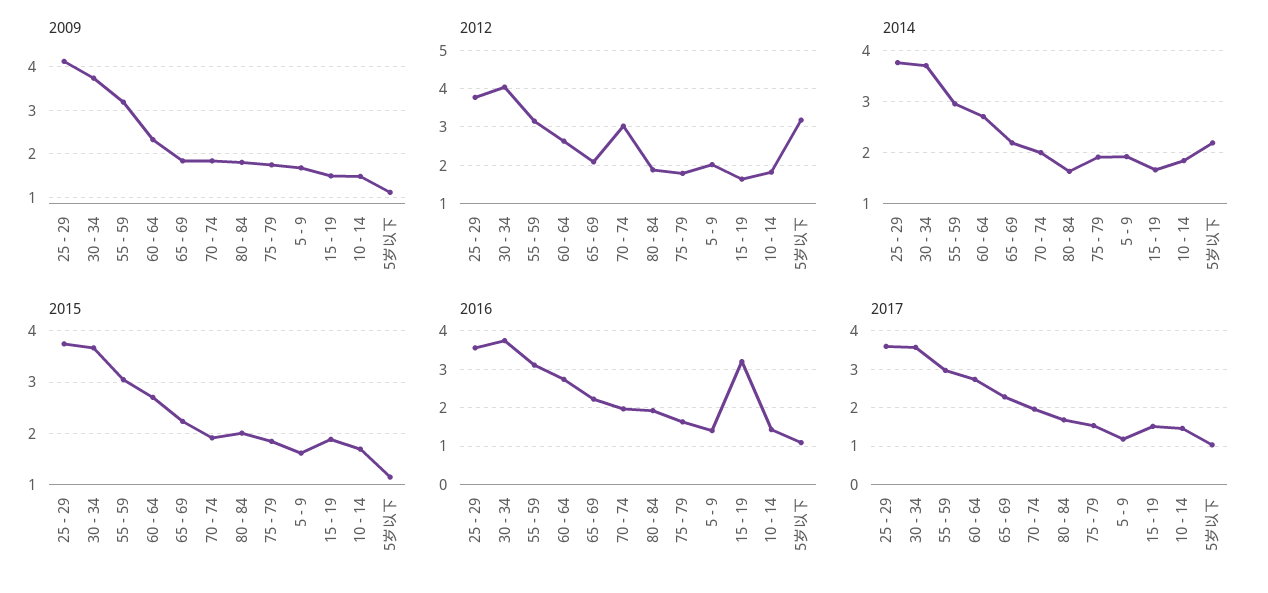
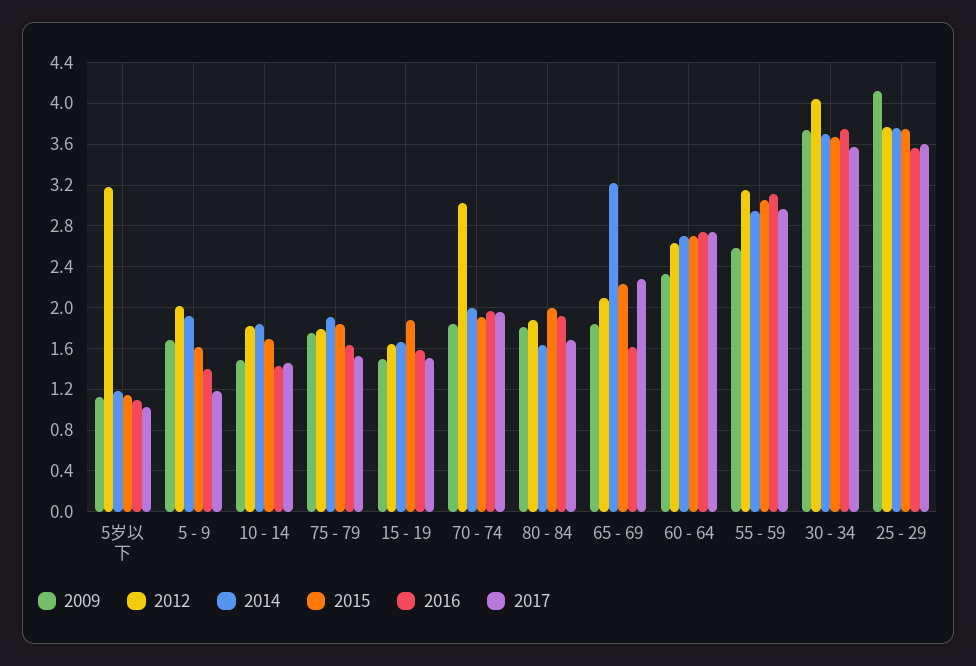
2009, 55 - 59: 3.2 -> 2.6
2014, 65 - 69: 2.2 -> 3.2
2014, 5岁以下: 2.2 -> 1.2
2016, 65 - 69: 2.2 -> 1.6
2016, 15 - 19: 3.2 -> 1.6

